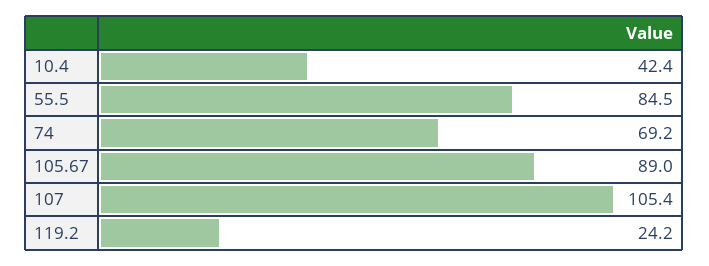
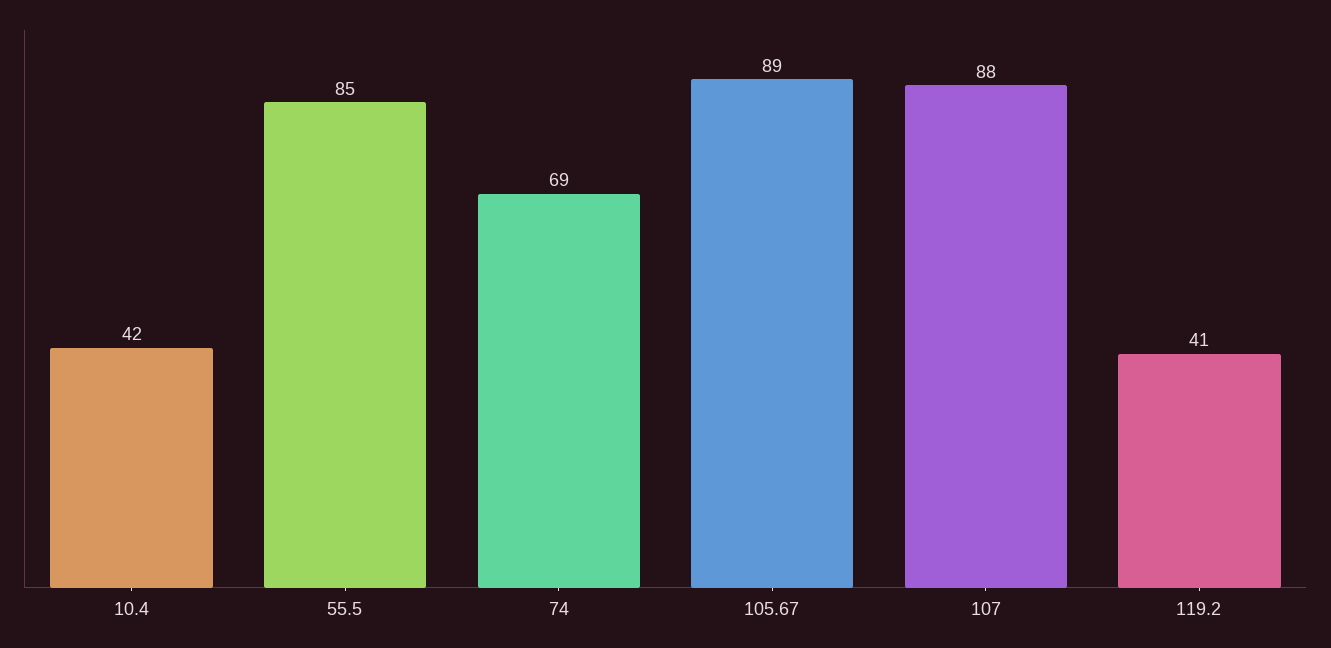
107: 105.4 -> 88
119.2: 24.2 -> 41

